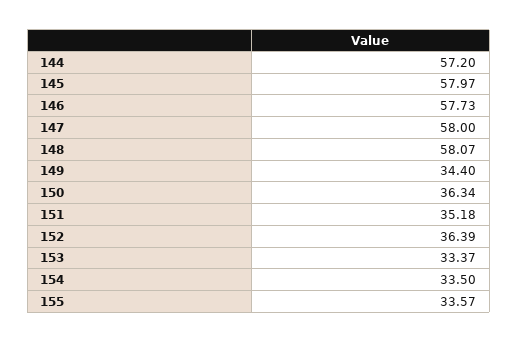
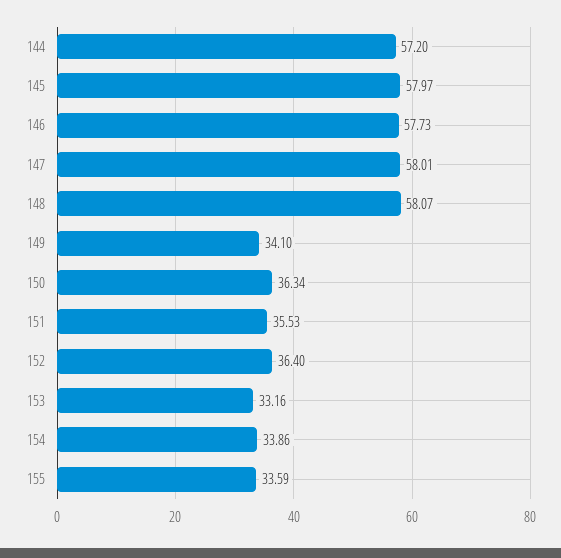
147: 58 -> 58.01
149: 34.4 -> 34.1
151: 35.18 -> 35.53
152: 36.39 -> 36.4
153: 33.37 -> 33.16
154: 33.5 -> 33.86
155: 33.57 -> 33.59

